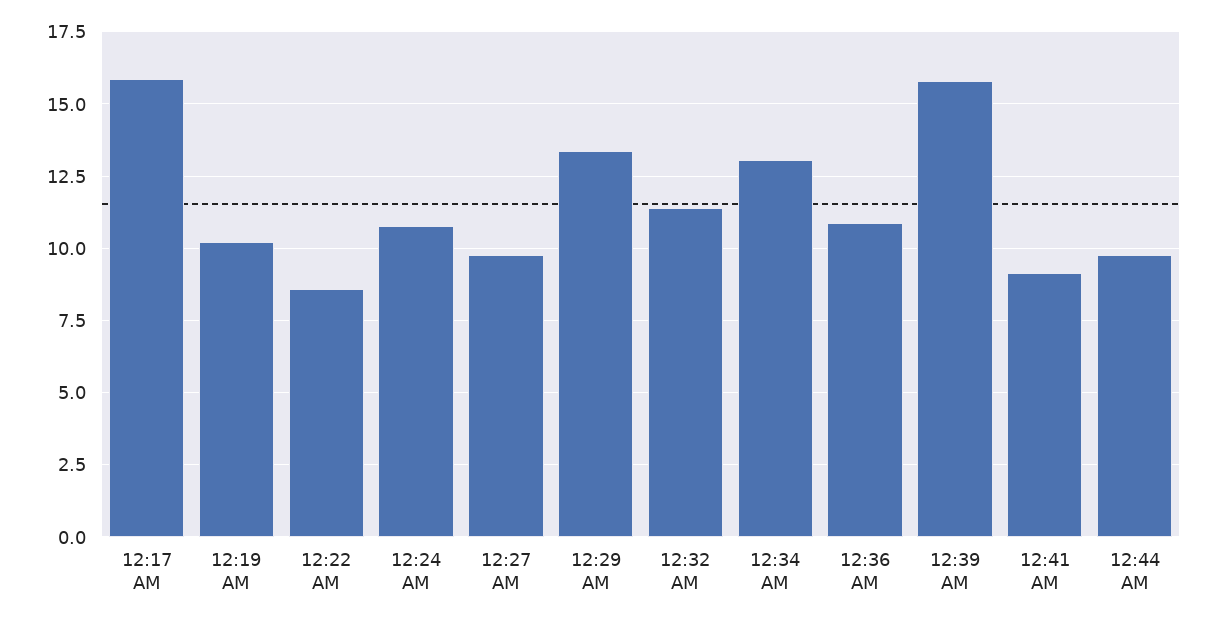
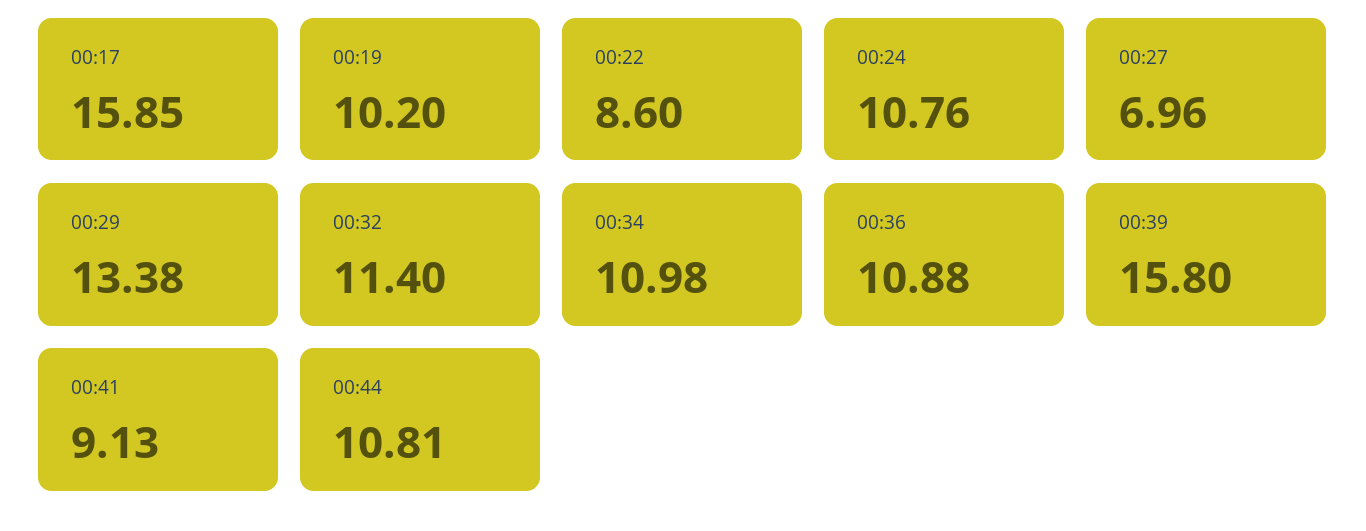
12:27 AM: 9.75 -> 6.96
12:34 AM: 13 -> 10.98
12:44 AM: 9.75 -> 10.81

